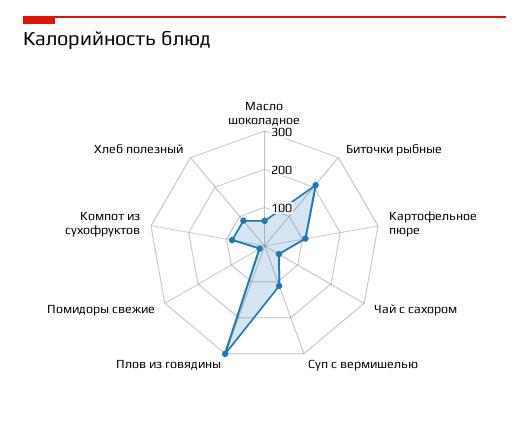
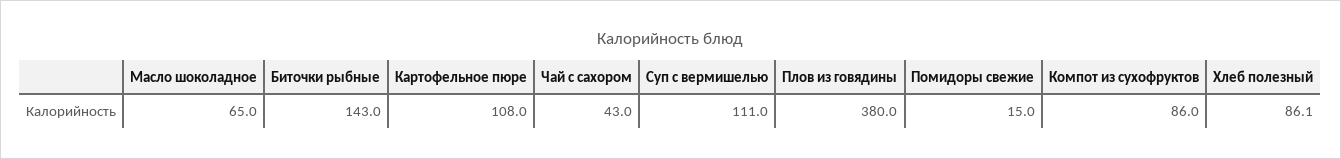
Биточки рыбные: 200 -> 143
Плов из говядины: 300 -> 380

